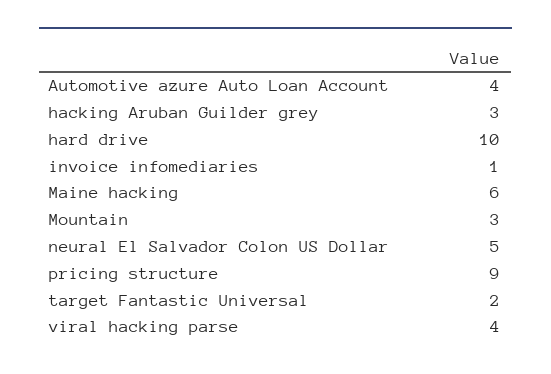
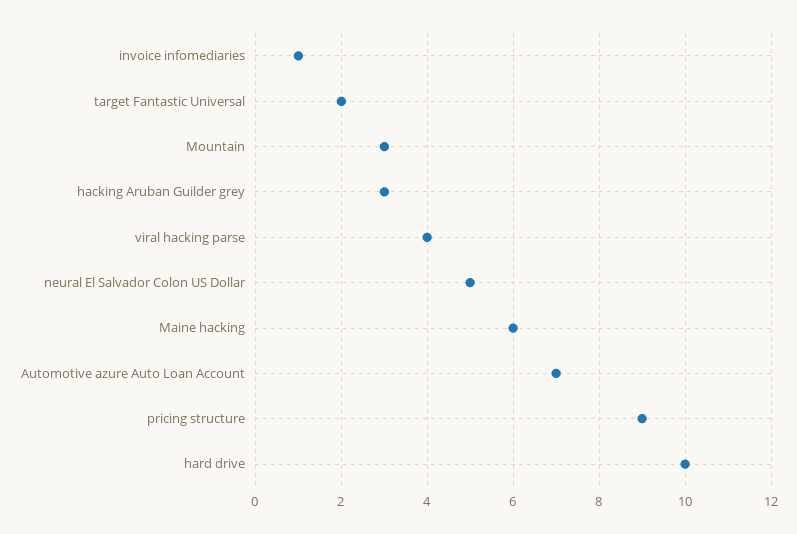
Automotive azure Auto Loan Account: 4 -> 7

